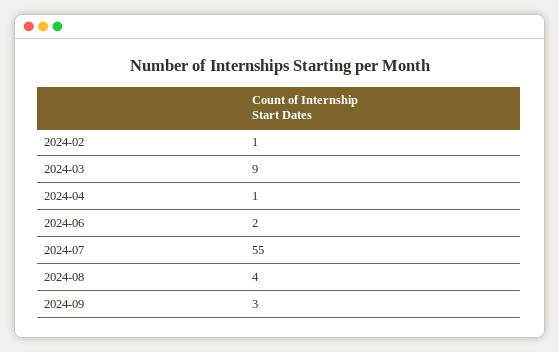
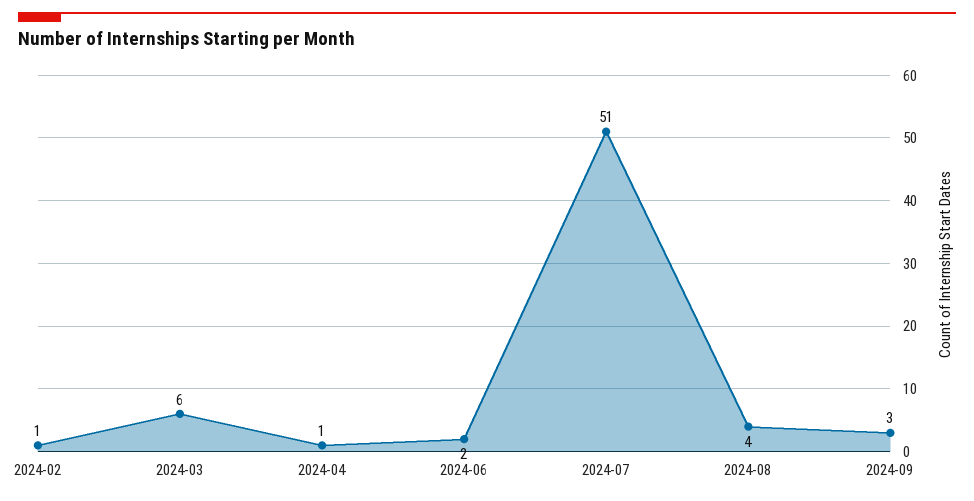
2024-03: 9 -> 6
2024-07: 55 -> 51

